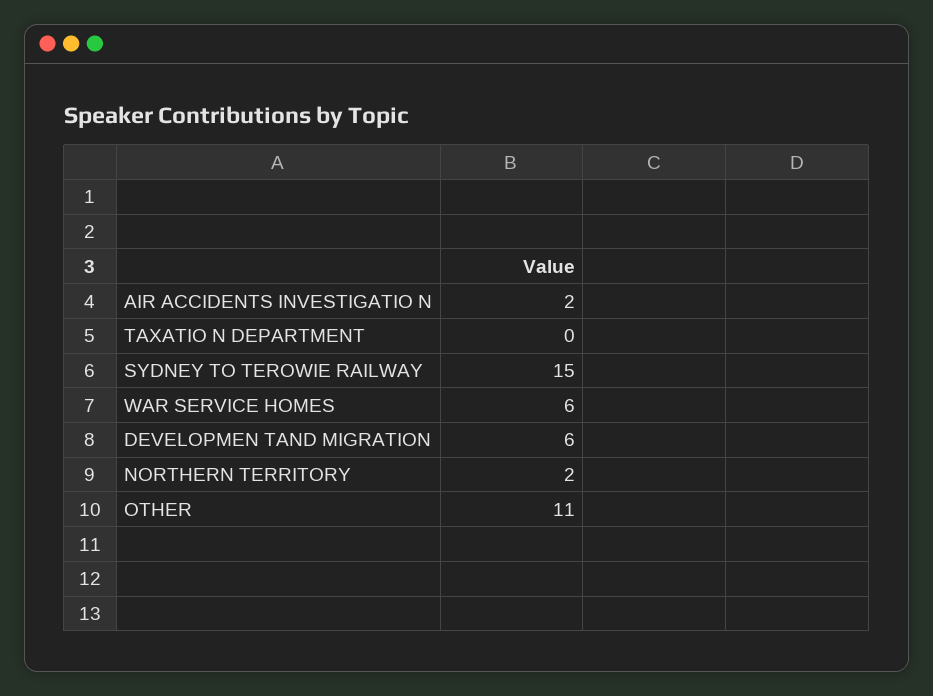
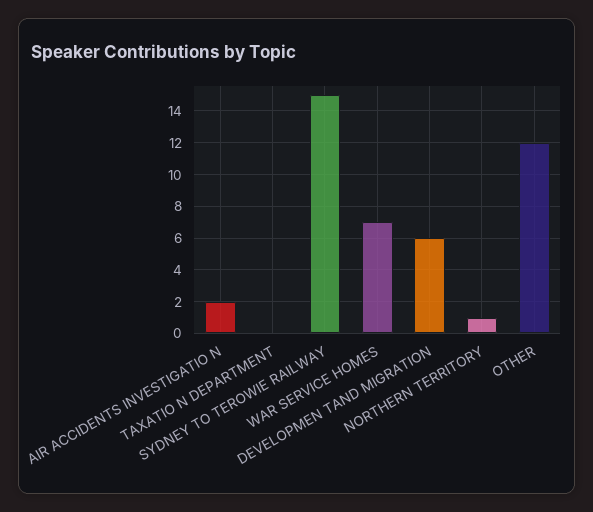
WAR SERVICE HOMES: 6 -> 7
NORTHERN TERRITORY: 2 -> 1
OTHER: 11 -> 12

